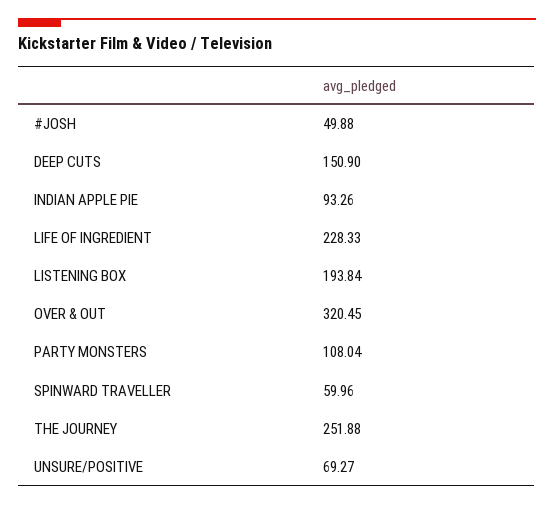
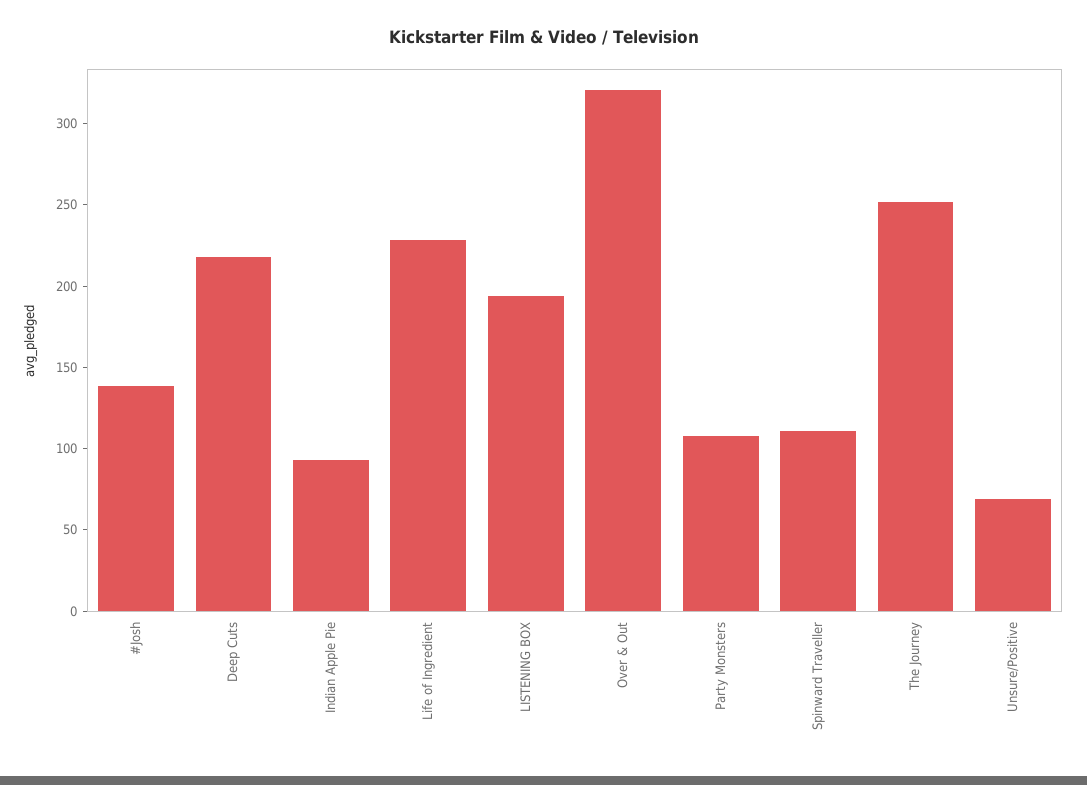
#JOSH: 49.88 -> 140
DEEP CUTS: 150.9 -> 220
SPINWARD TRAVELLER: 59.96 -> 110

